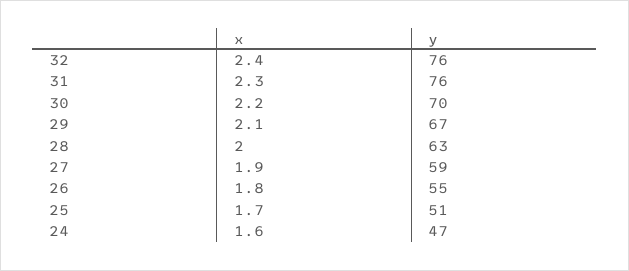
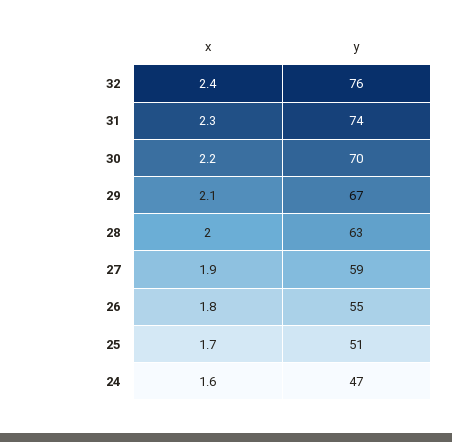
y, 31: 76 -> 74

